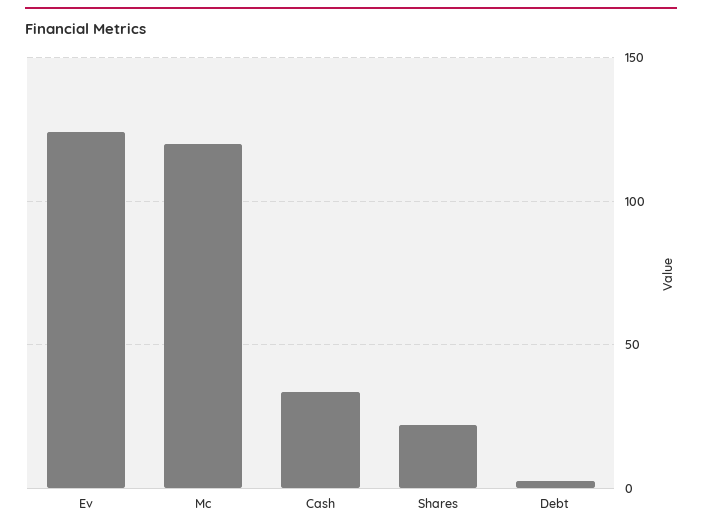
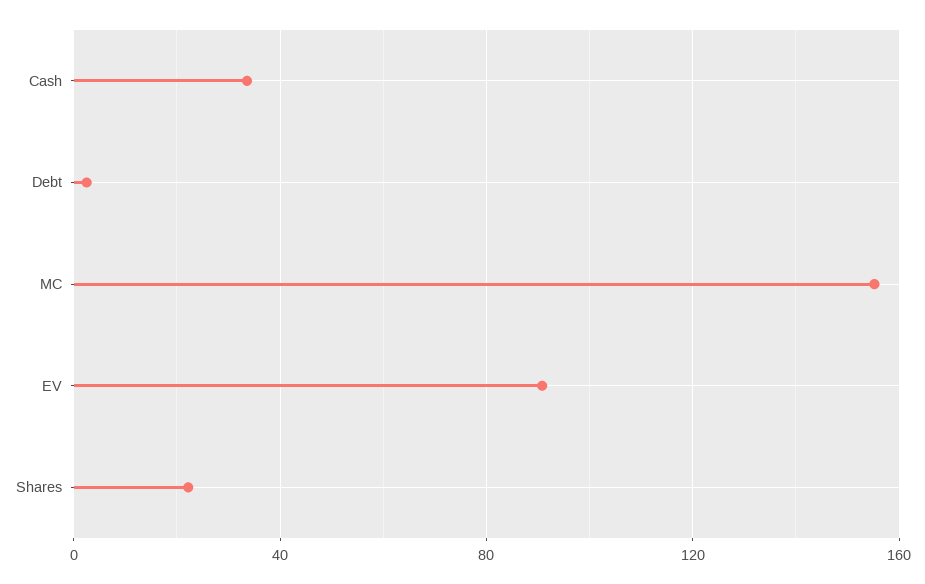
Ev: 125 -> 90
Mc: 120 -> 155

